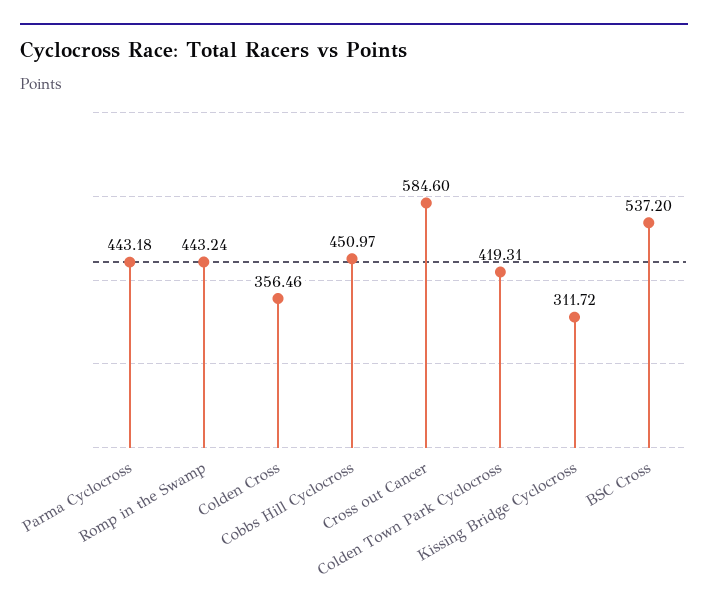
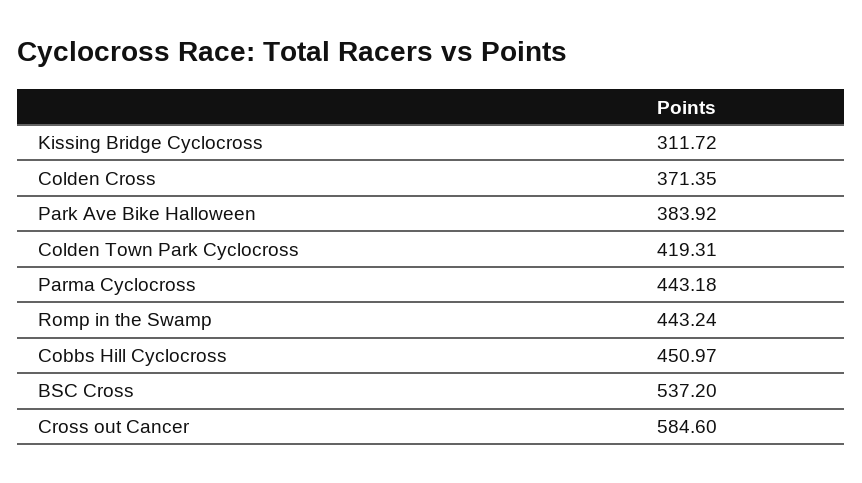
Colden Cross: 356.46 -> 371.35
Park Ave Bike Halloween: none -> 383.92

